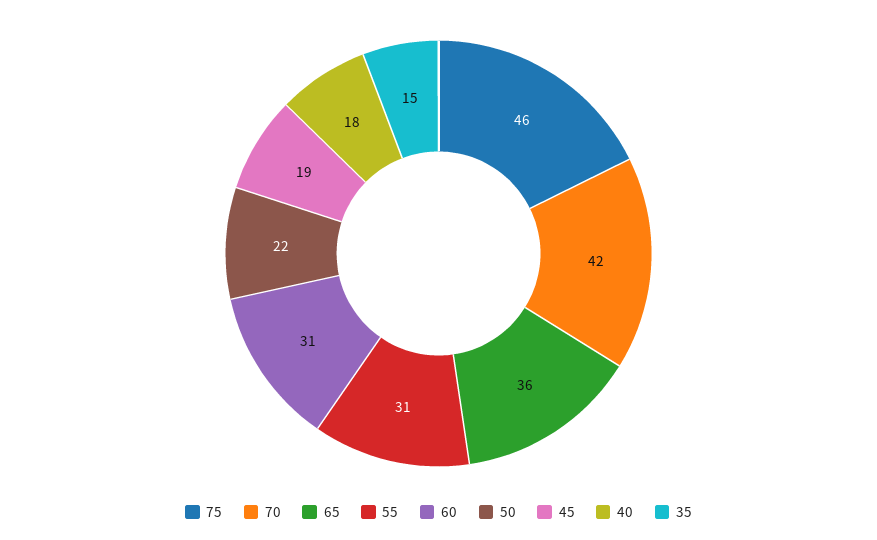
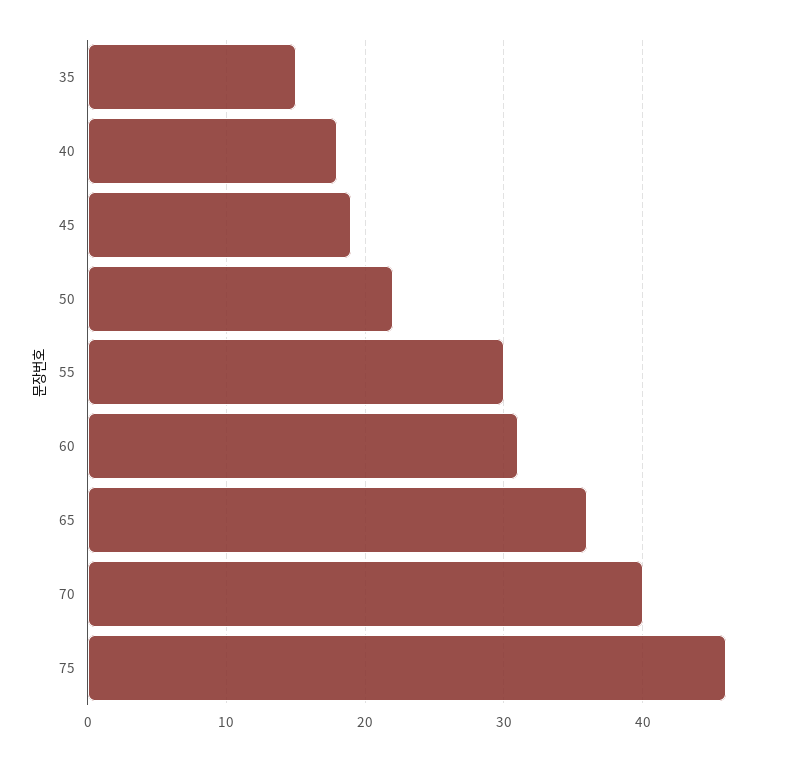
70: 42 -> 40
55: 31 -> 30

